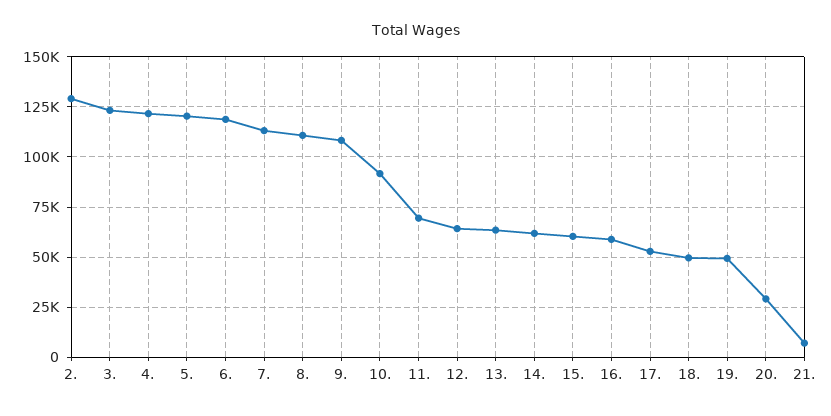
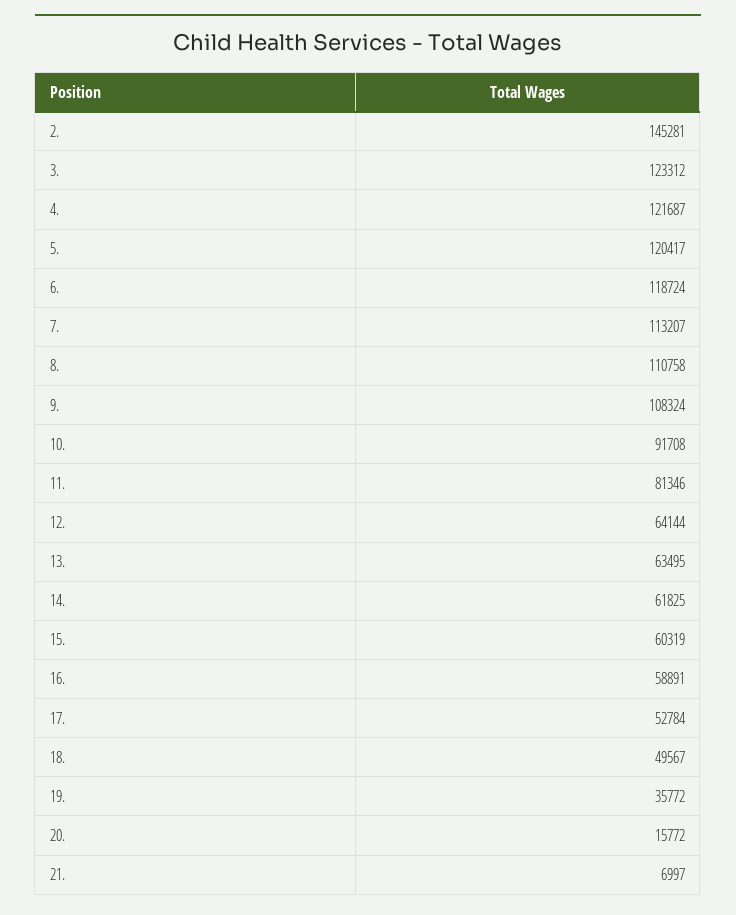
2.: 130000 -> 145281
11.: 70000 -> 81346
19.: 50000 -> 35772
20.: 30000 -> 15772

